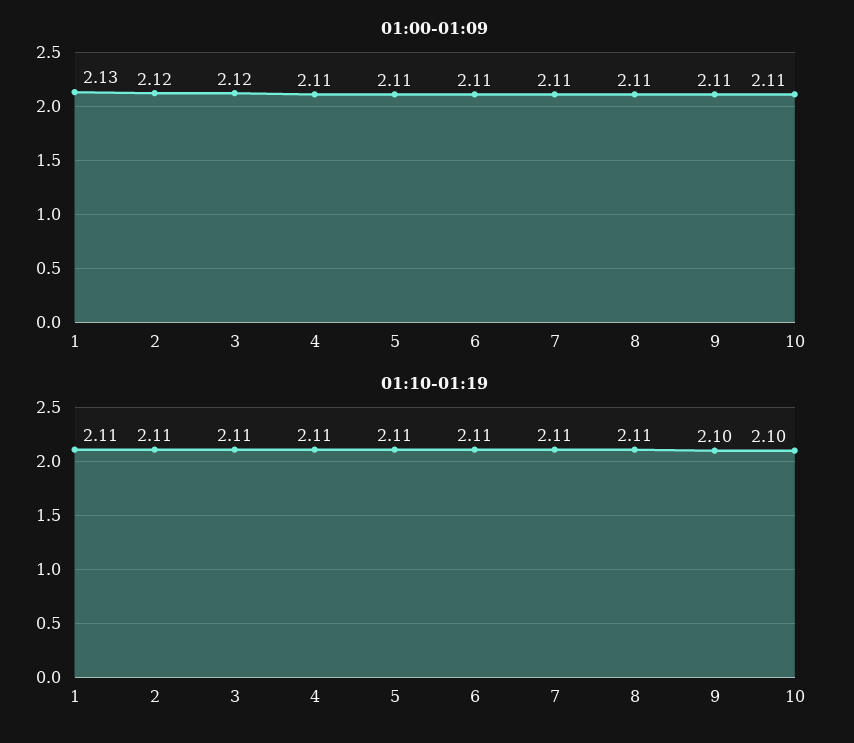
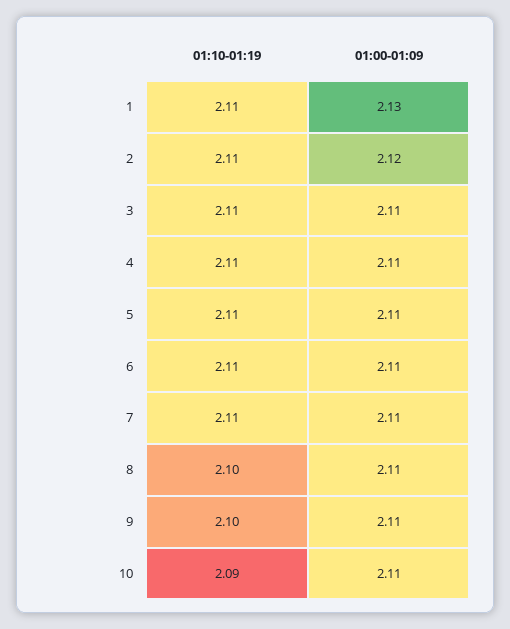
01:00-01:09, 3: 2.12 -> 2.11
01:10-01:19, 8: 2.11 -> 2.1
01:10-01:19, 10: 2.1 -> 2.09

